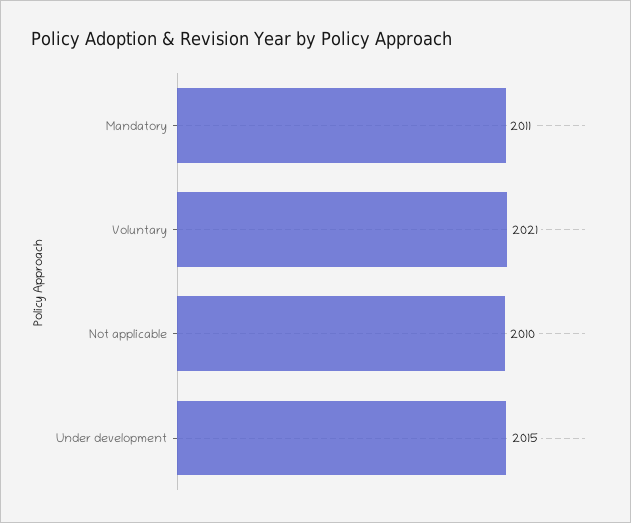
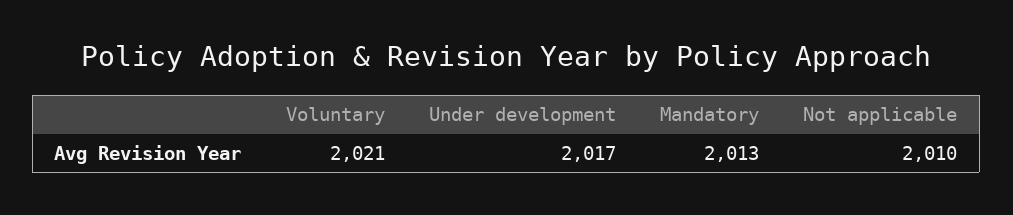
Mandatory: 2011 -> 2013
Under development: 2015 -> 2017

